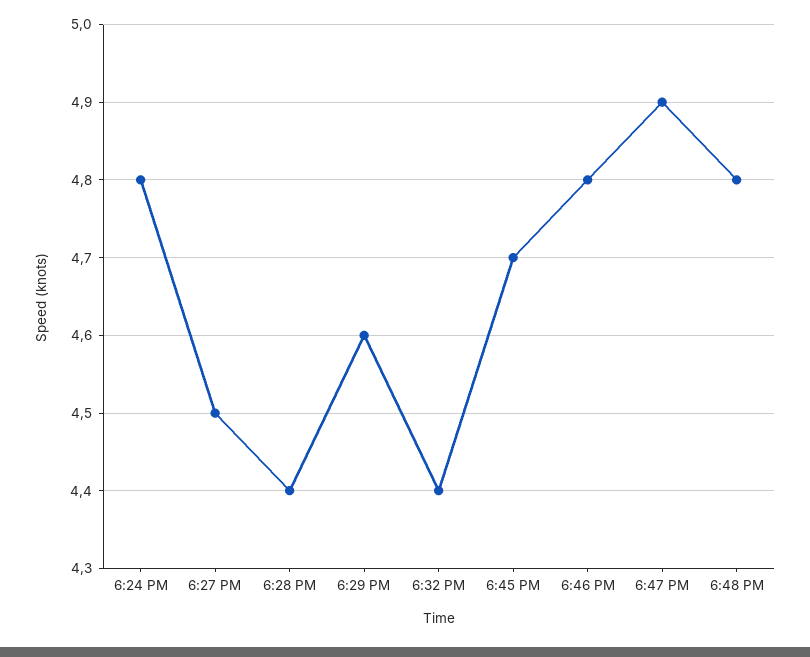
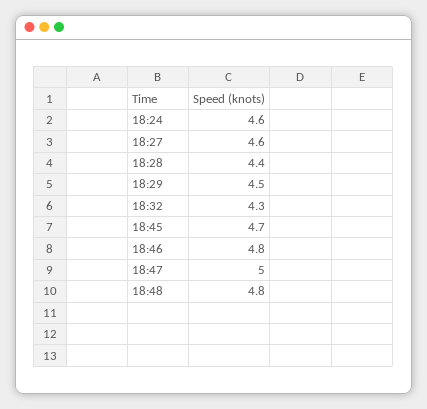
6:24 PM: 4.8 -> 4.6
6:27 PM: 4.5 -> 4.6
6:29 PM: 4.6 -> 4.5
6:32 PM: 4.4 -> 4.3
6:47 PM: 4.9 -> 5

